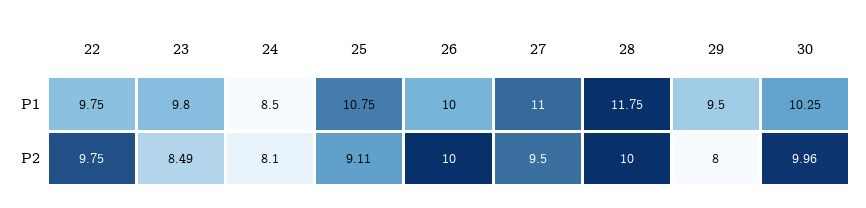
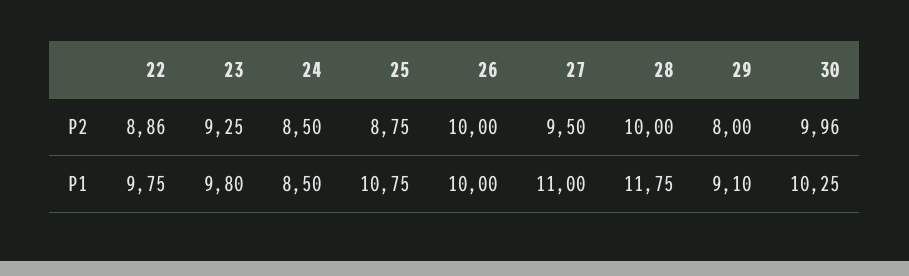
29, P1: 9.5 -> 9.1
22, P2: 9.75 -> 8.86
23, P2: 8.49 -> 9.25
24, P2: 8.1 -> 8.5
25, P2: 9.11 -> 8.75

